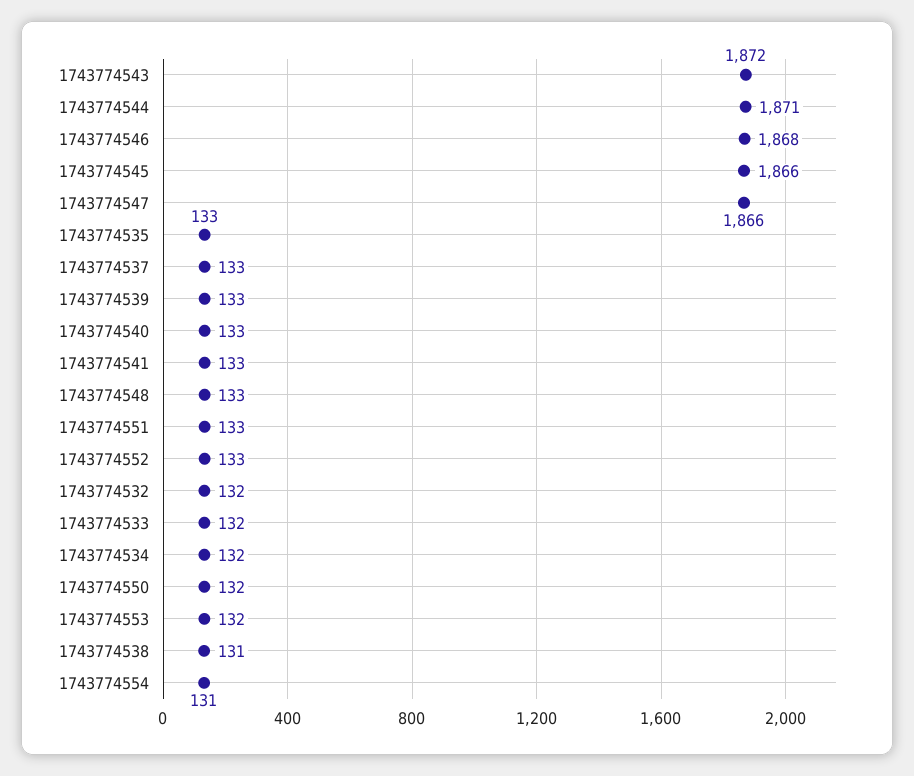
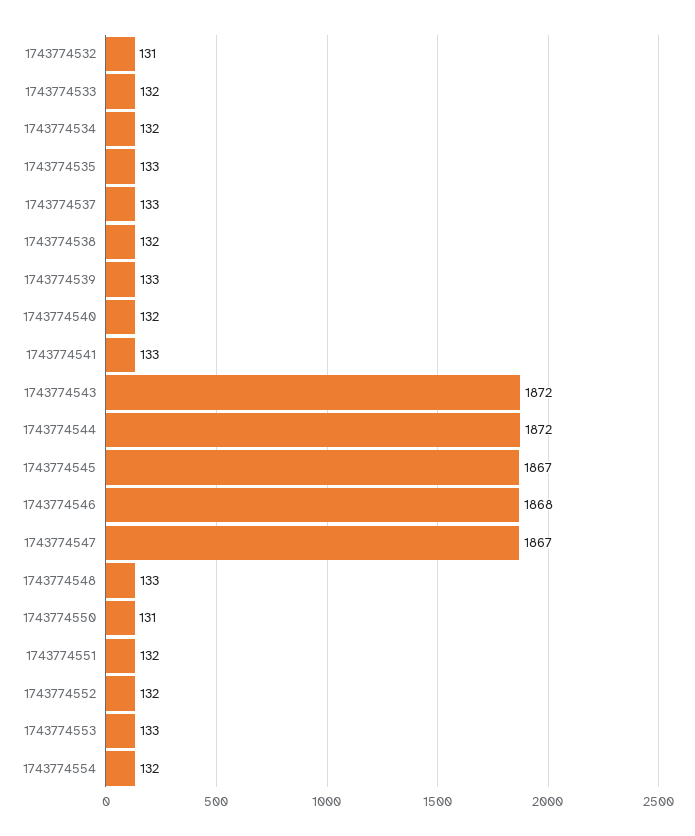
1743774544: 1871 -> 1872
1743774545: 1866 -> 1867
1743774547: 1866 -> 1867
1743774540: 133 -> 132
1743774551: 133 -> 132
1743774552: 133 -> 132
1743774532: 132 -> 131
1743774550: 132 -> 131
1743774553: 132 -> 133
1743774538: 131 -> 132
1743774554: 131 -> 132

